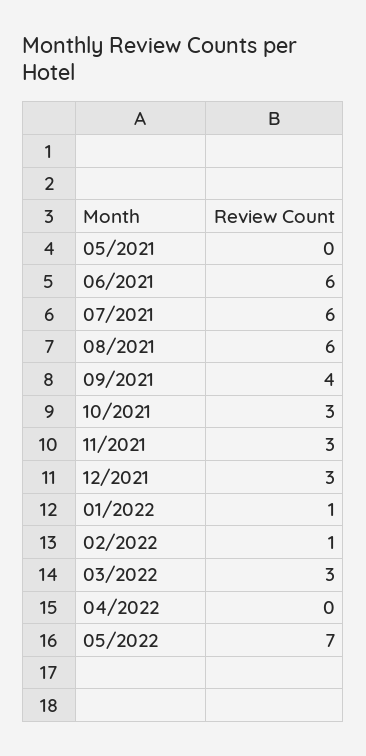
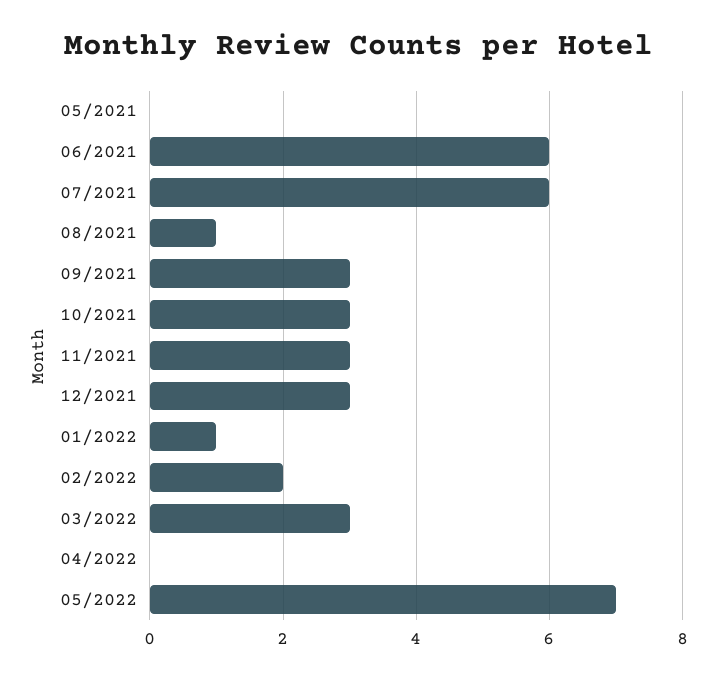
08/2021: 6 -> 1
09/2021: 4 -> 3
02/2022: 1 -> 2

